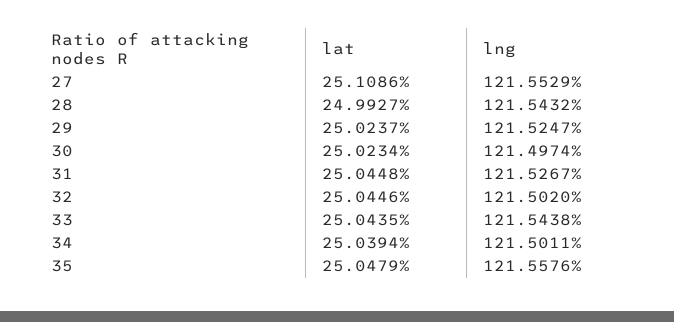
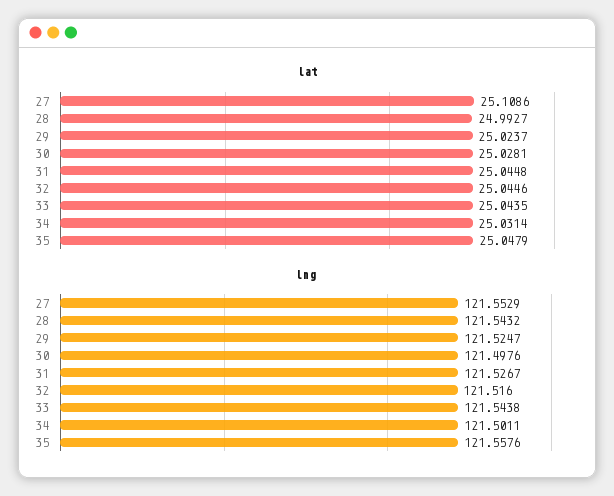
lat, 30: 25.0234 -> 25.0281
lng, 30: 121.4974 -> 121.4976
lng, 32: 121.502 -> 121.516
lat, 34: 25.0394 -> 25.0314

